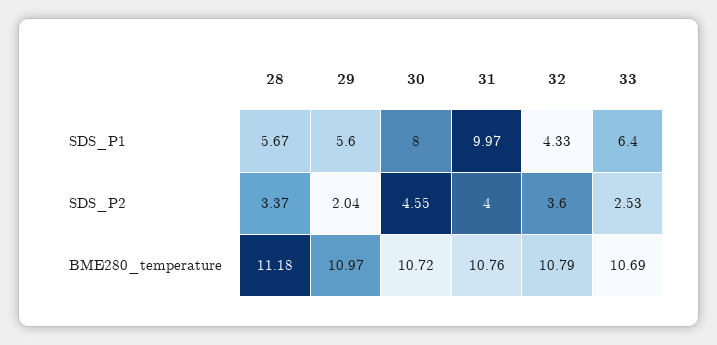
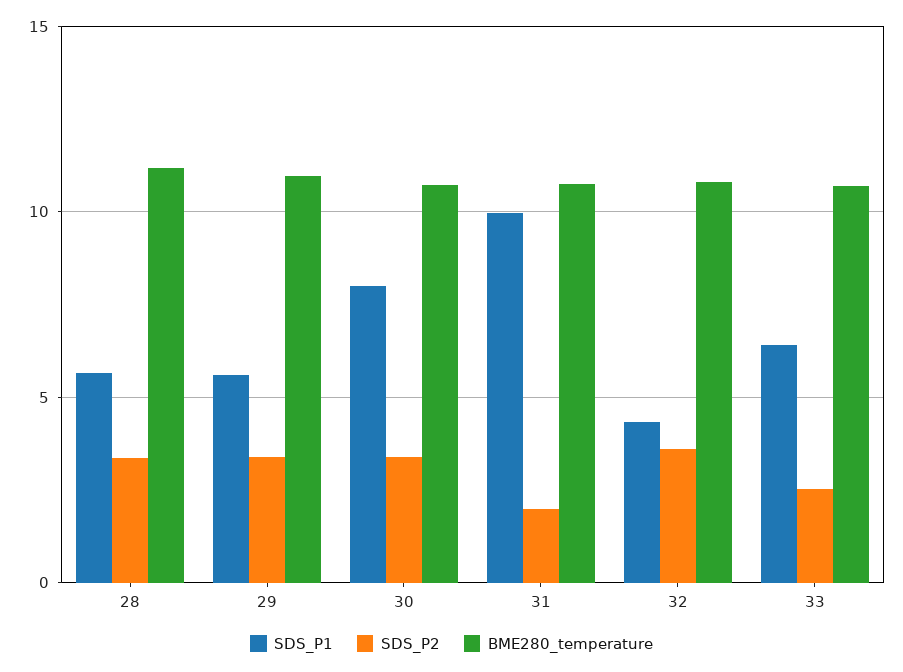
SDS_P2, 29: 2.04 -> 3.5
SDS_P2, 30: 4.55 -> 3.5
SDS_P2, 31: 4 -> 2

